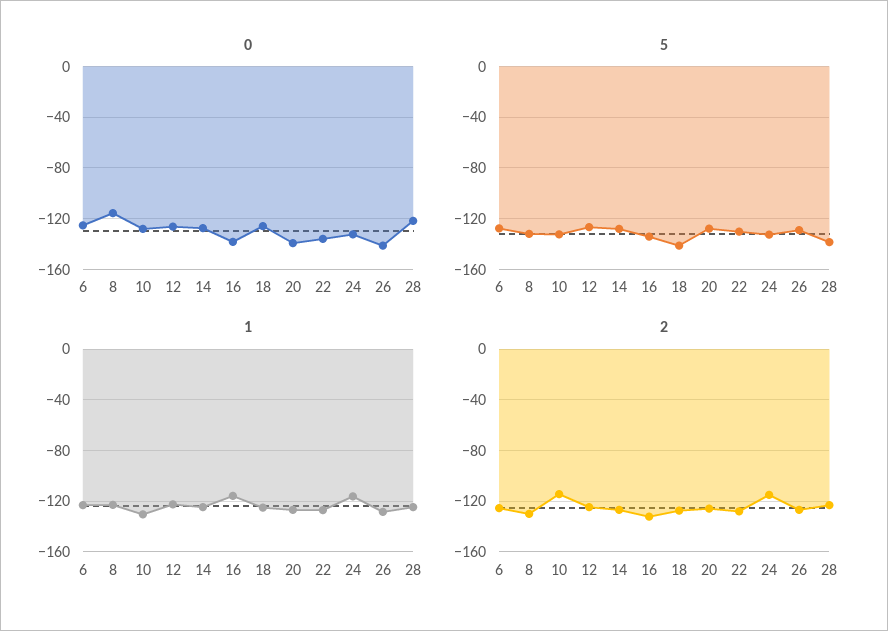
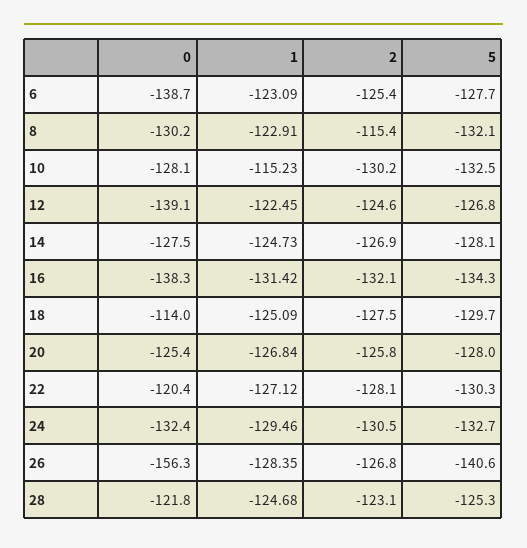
0, 6: -125 -> -138.7
0, 8: -115 -> -130.2
0, 12: -125 -> -139.1
0, 18: -125 -> -114
0, 20: -140 -> -125.4
0, 22: -135 -> -120.4
0, 26: -140 -> -156.3
5, 18: -140 -> -129.7
5, 26: -130 -> -140.6
5, 28: -140 -> -125.3
1, 10: -130 -> -115.23
1, 16: -115 -> -131.42
1, 24: -115 -> -129.46
2, 8: -130 -> -115.4
2, 10: -115 -> -130.2
2, 24: -115 -> -130.5

